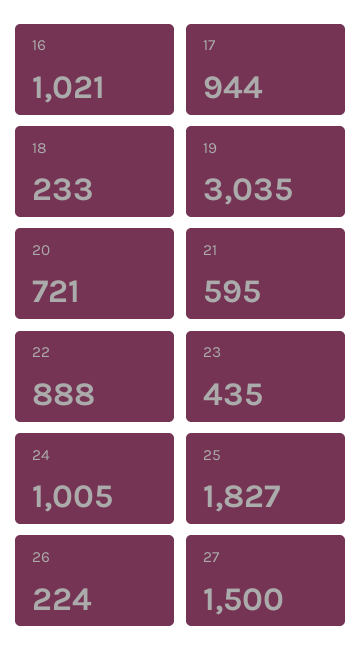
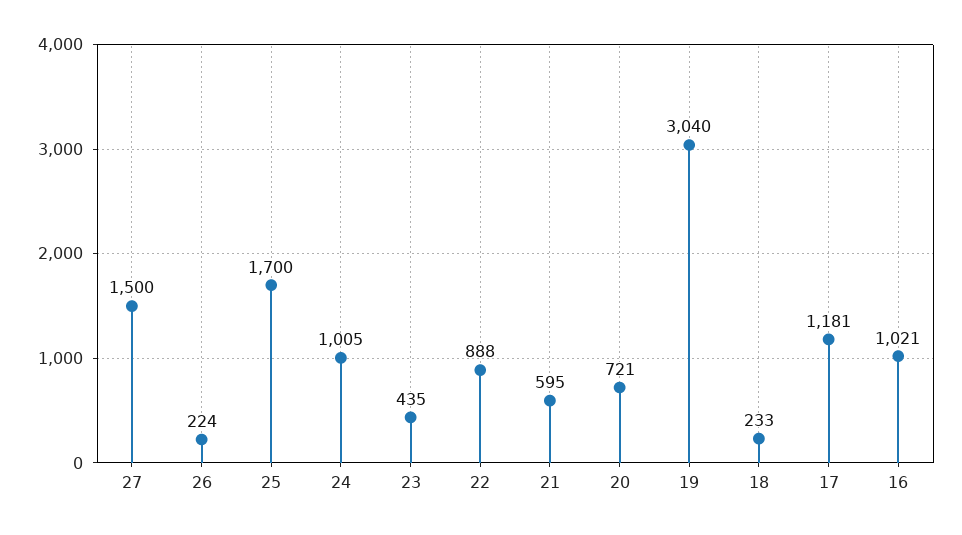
17: 944 -> 1181
19: 3035 -> 3040
25: 1827 -> 1700

